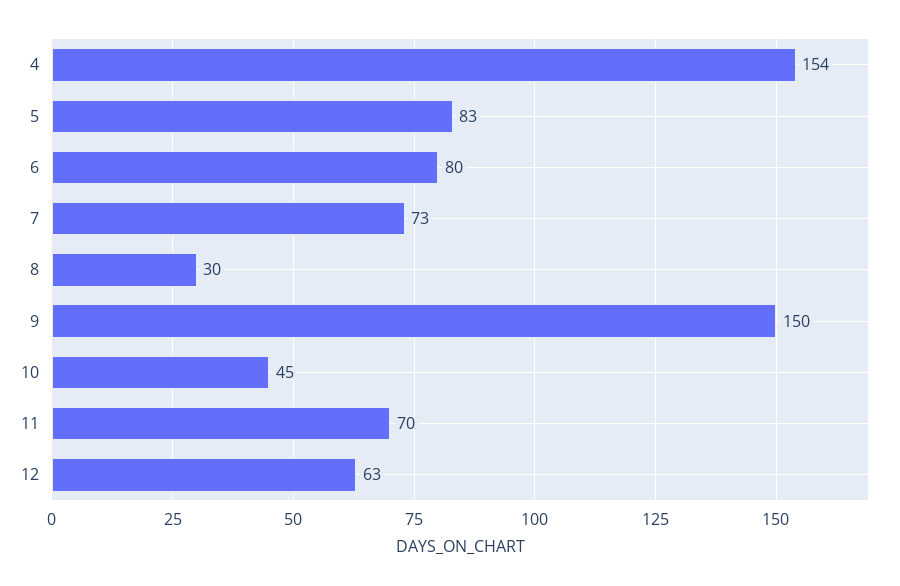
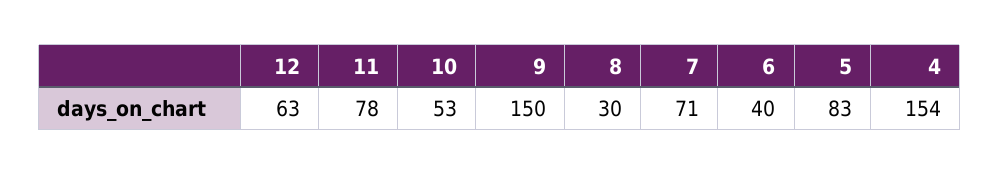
6: 80 -> 40
7: 73 -> 71
10: 45 -> 53
11: 70 -> 78

